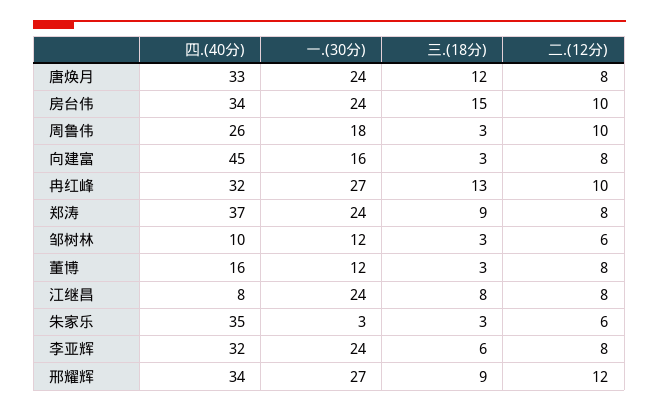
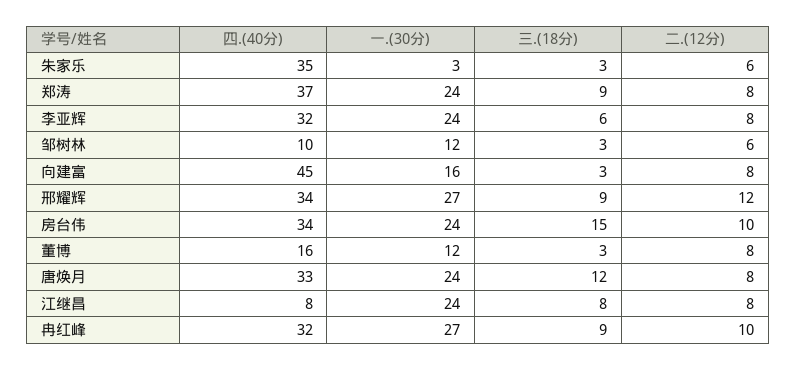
四.(40分), 周鲁伟: 26 -> none
一.(30分), 周鲁伟: 18 -> none
三.(18分), 周鲁伟: 3 -> none
二.(12分), 周鲁伟: 10 -> none
三.(18分), 冉红峰: 13 -> 9

